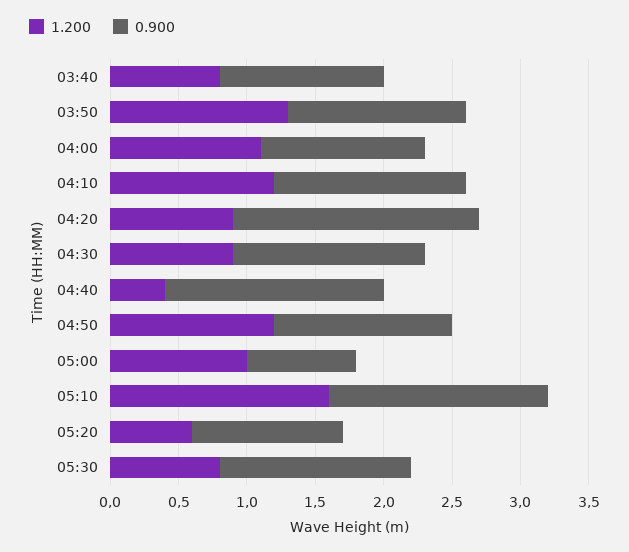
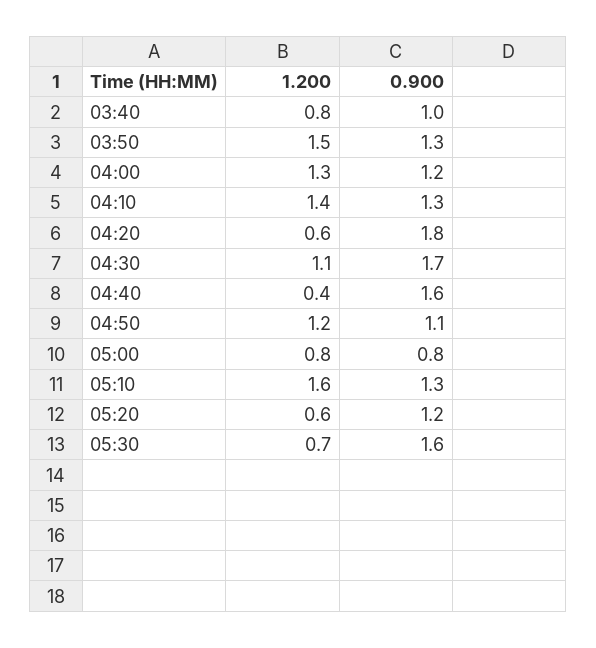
0.900, 03:40: 1.2 -> 1
1.200, 03:50: 1.3 -> 1.5
1.200, 04:00: 1.1 -> 1.3
1.200, 04:10: 1.2 -> 1.4
0.900, 04:10: 1.4 -> 1.3
1.200, 04:20: 0.9 -> 0.6
1.200, 04:30: 0.9 -> 1.1
0.900, 04:30: 1.4 -> 1.7
0.900, 04:50: 1.3 -> 1.1
1.200, 05:00: 1 -> 0.8
0.900, 05:10: 1.6 -> 1.3
0.900, 05:20: 1.1 -> 1.2
1.200, 05:30: 0.8 -> 0.7
0.900, 05:30: 1.4 -> 1.6

